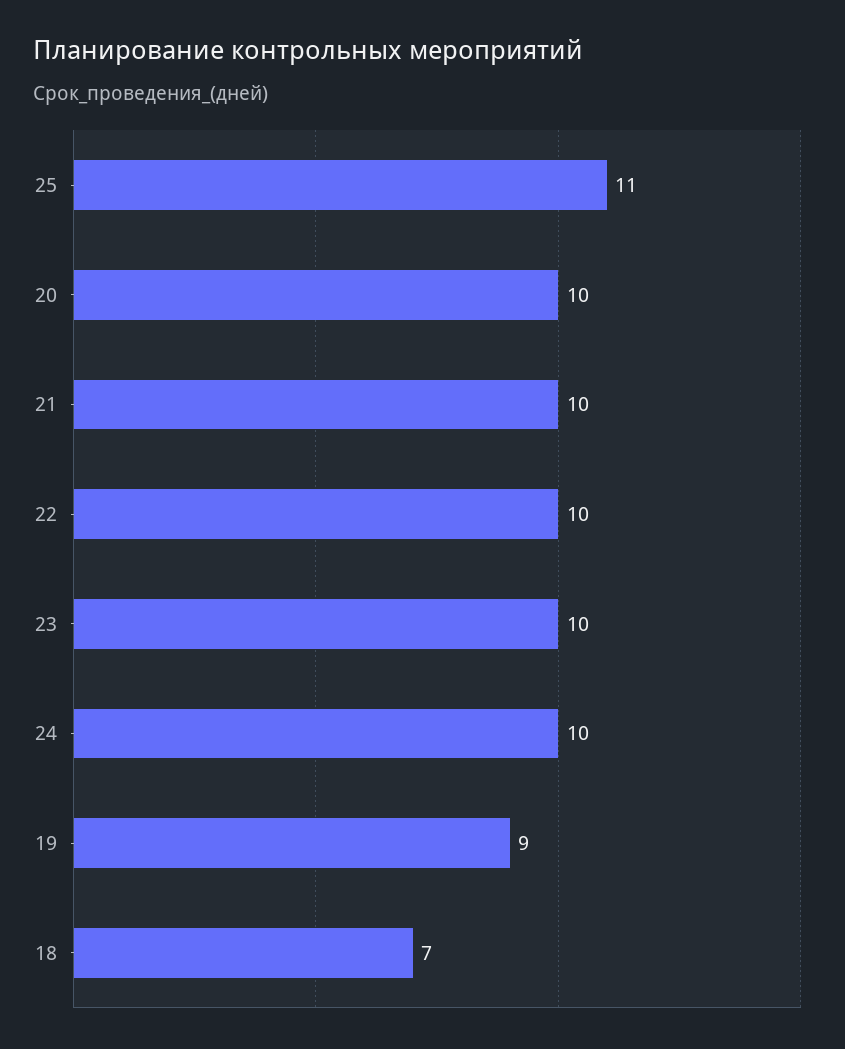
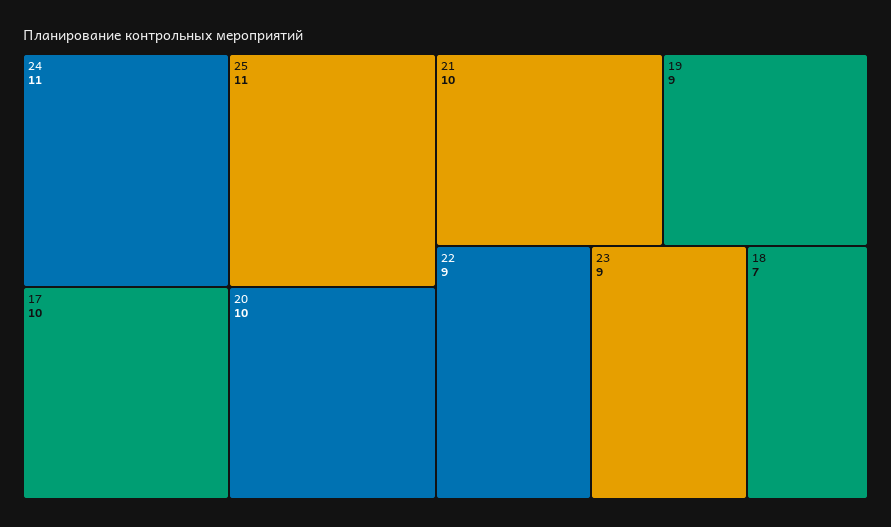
22: 10 -> 9
23: 10 -> 9
24: 10 -> 11
17: none -> 10

